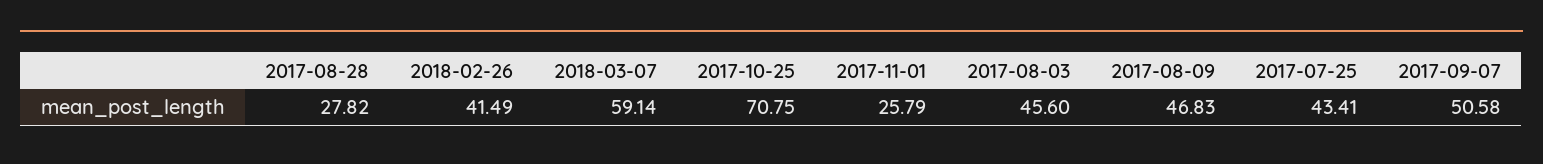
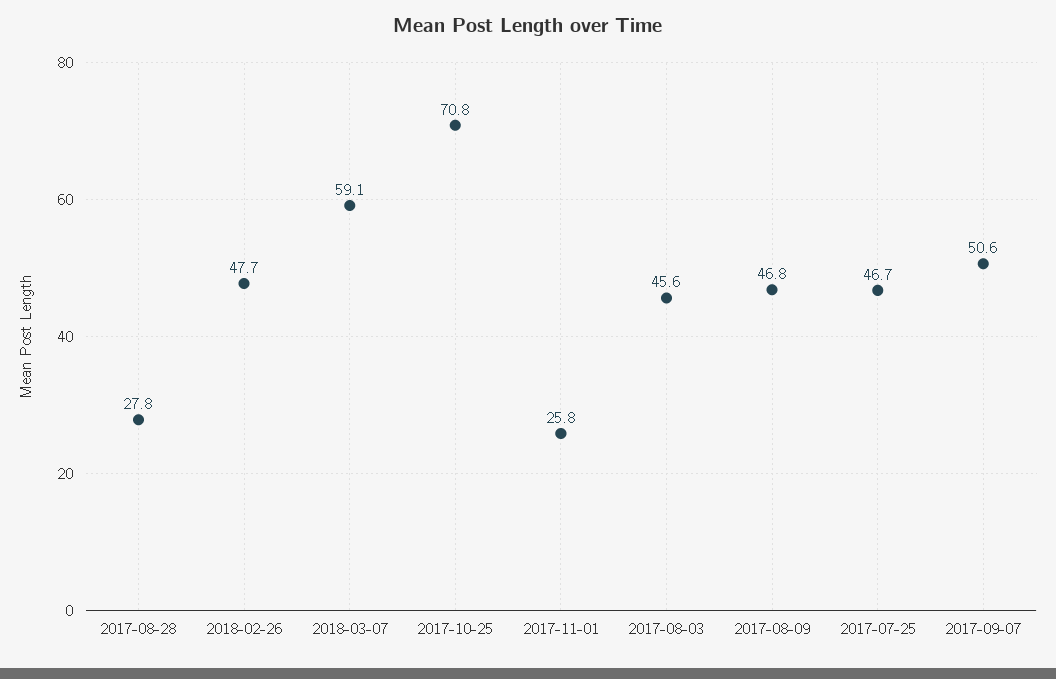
2018-02-26: 41.49 -> 47.7
2017-07-25: 43.41 -> 46.7

